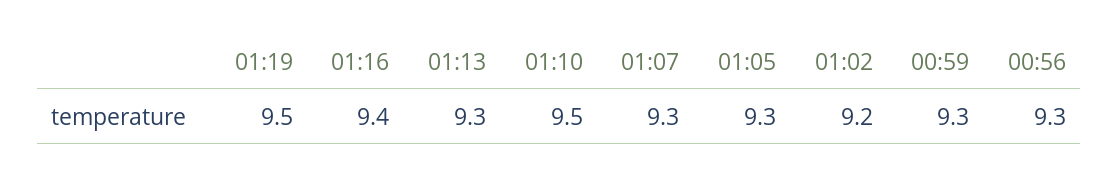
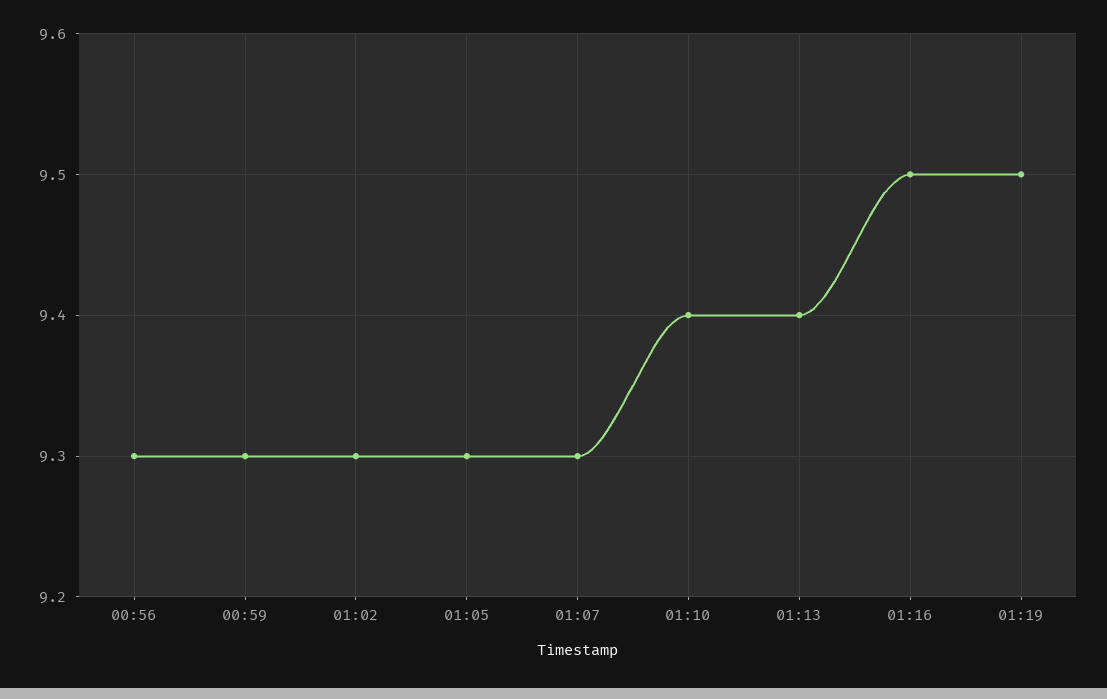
01:16: 9.4 -> 9.5
01:13: 9.3 -> 9.4
01:10: 9.5 -> 9.4
01:02: 9.2 -> 9.3

